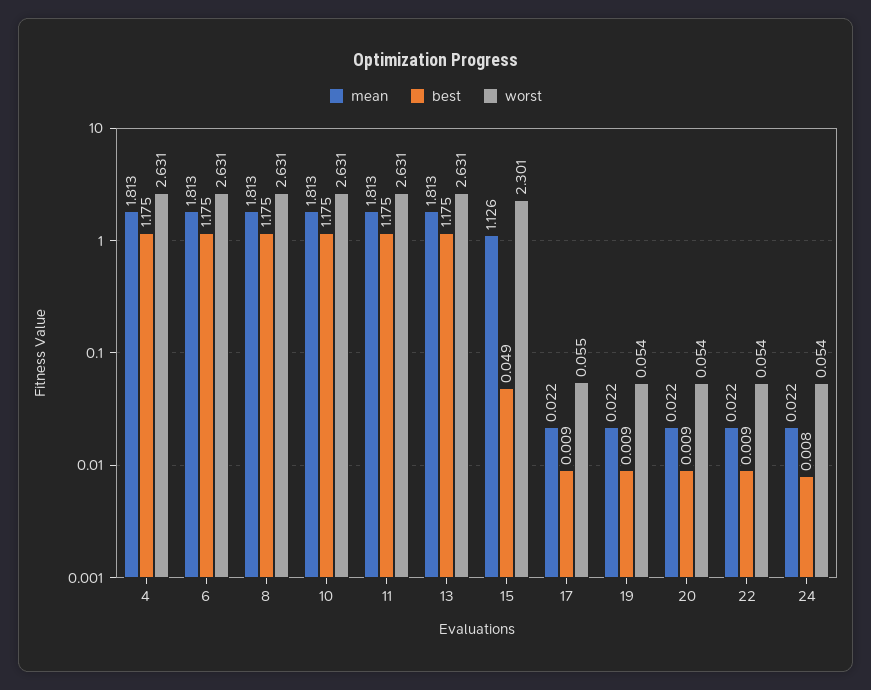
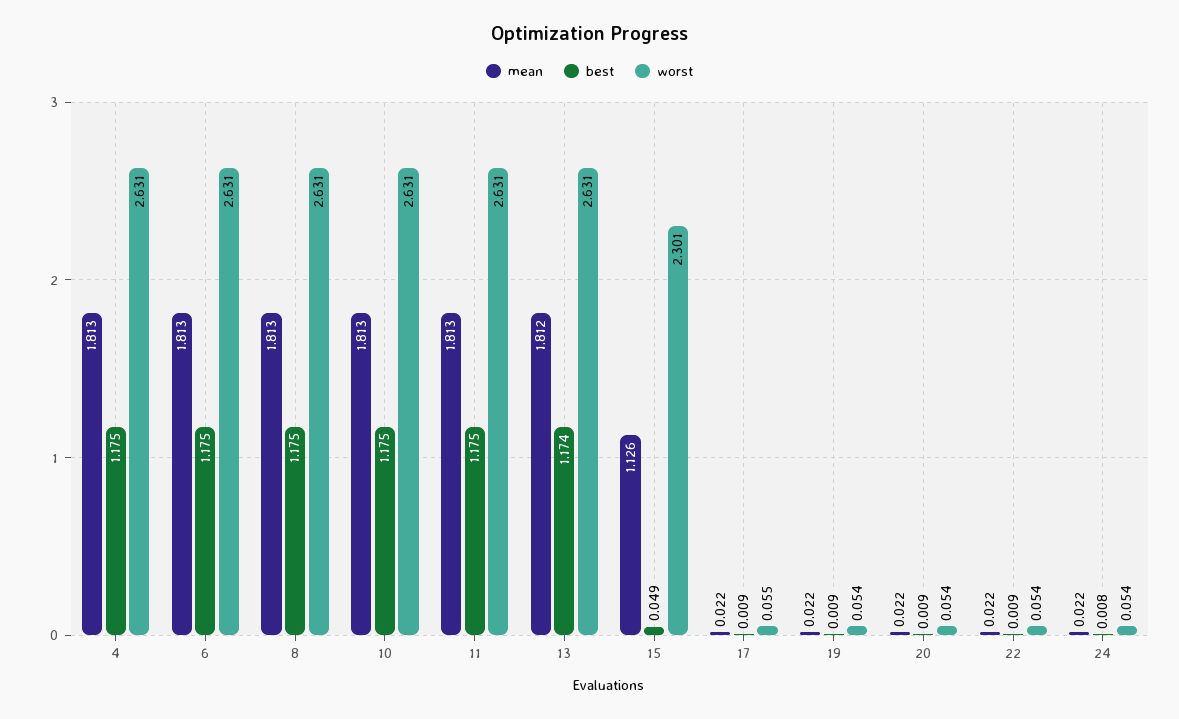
mean, 13: 1.813 -> 1.812
best, 13: 1.175 -> 1.174

